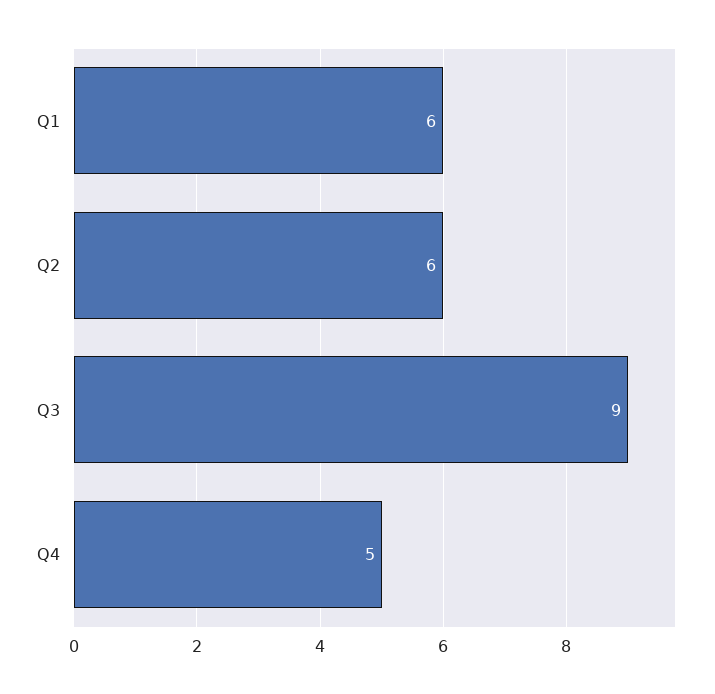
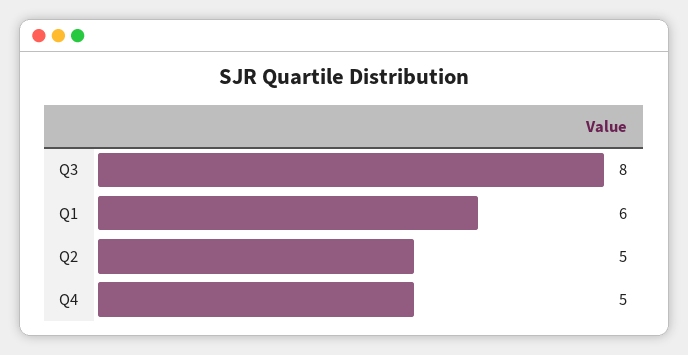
Q2: 6 -> 5
Q3: 9 -> 8

